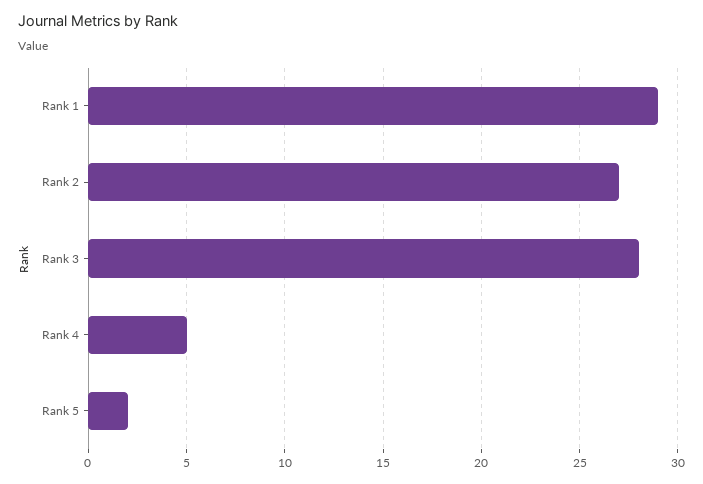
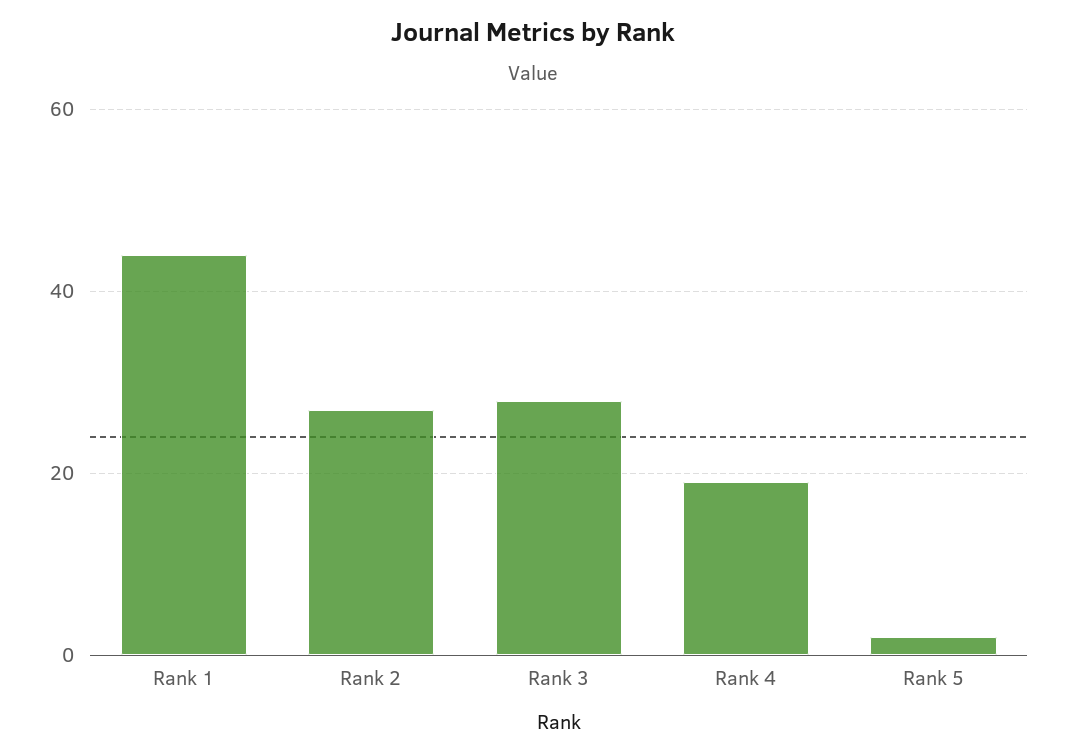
Rank 1: 29 -> 45
Rank 4: 5 -> 20

